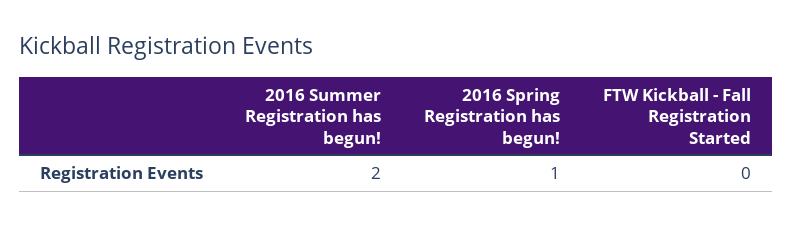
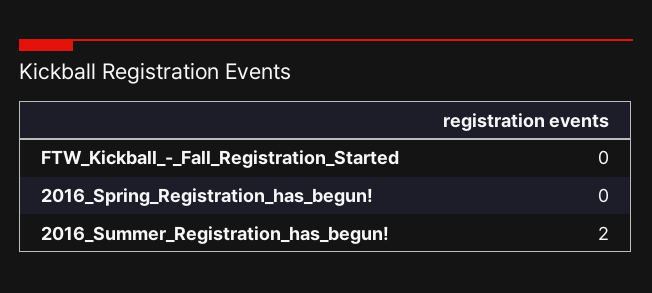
2016 Spring Registration has begun!: 1 -> 0

